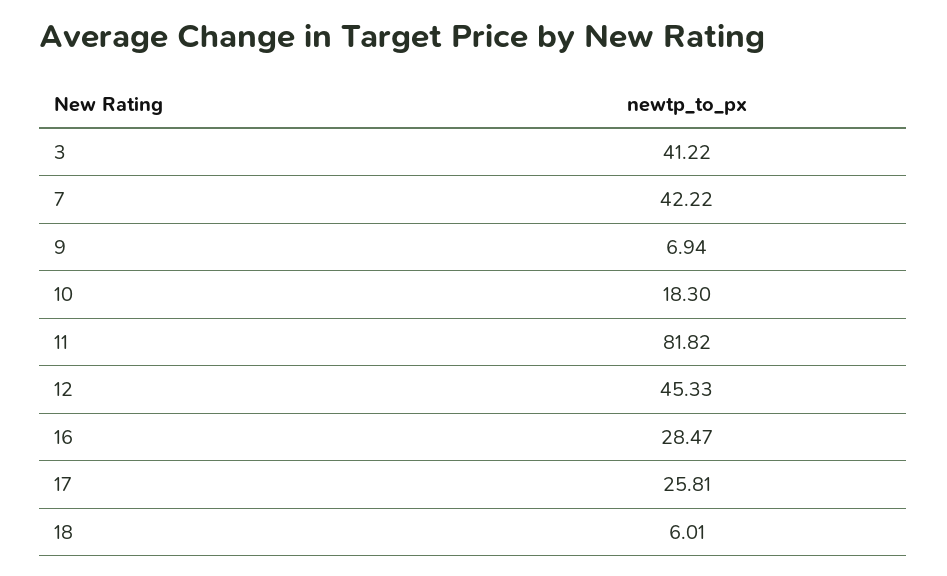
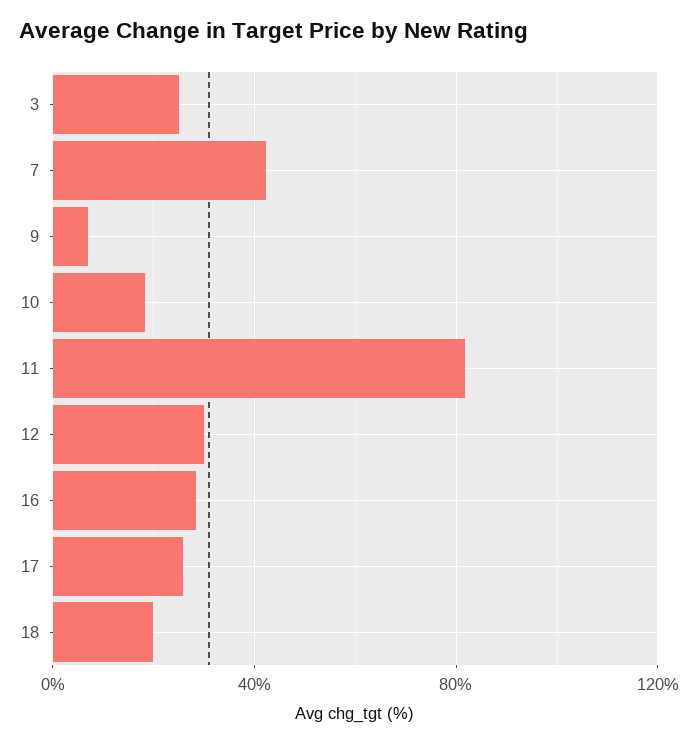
3: 41.22 -> 25
12: 45.33 -> 30
18: 6.01 -> 20

